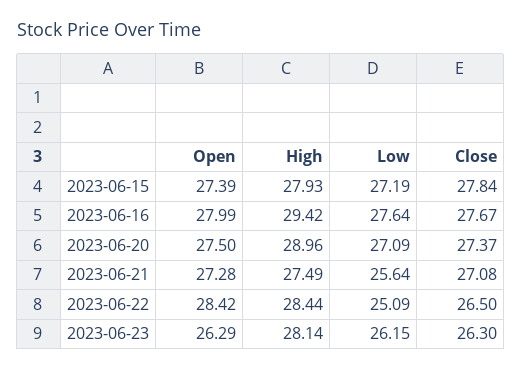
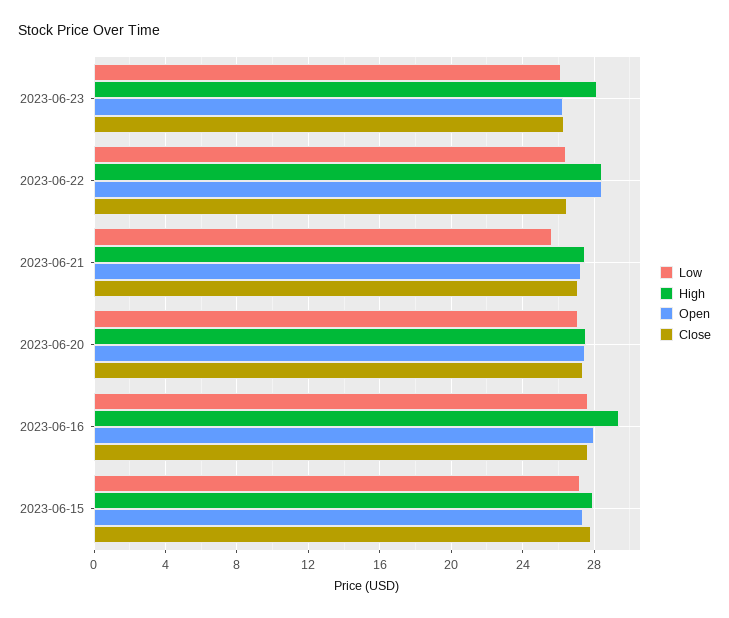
High, 2023-06-20: 28.96 -> 27.5
Low, 2023-06-22: 25.09 -> 26.5

